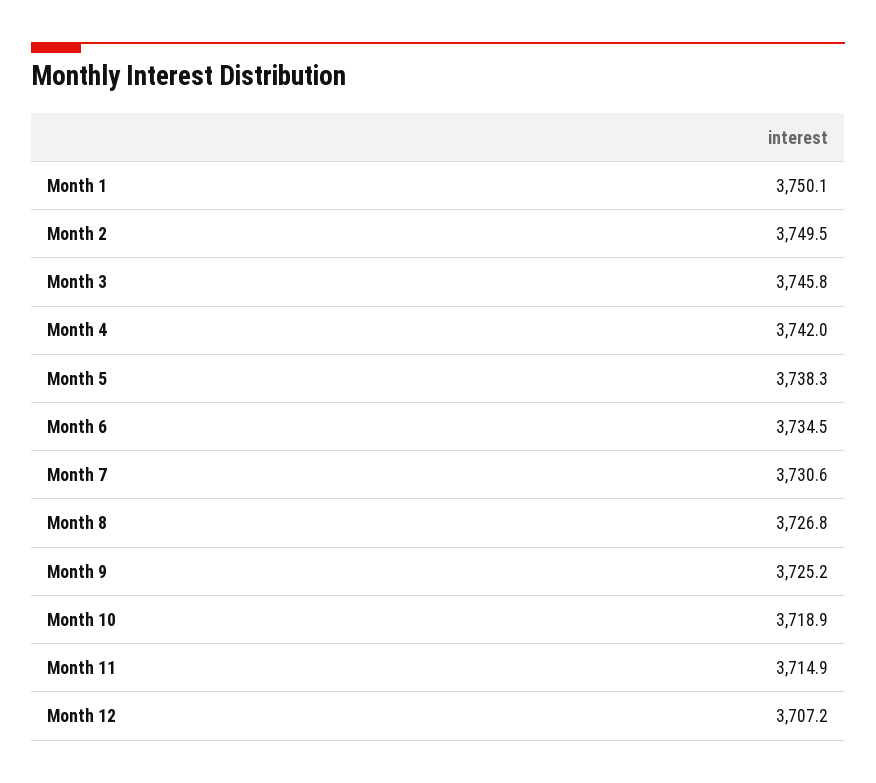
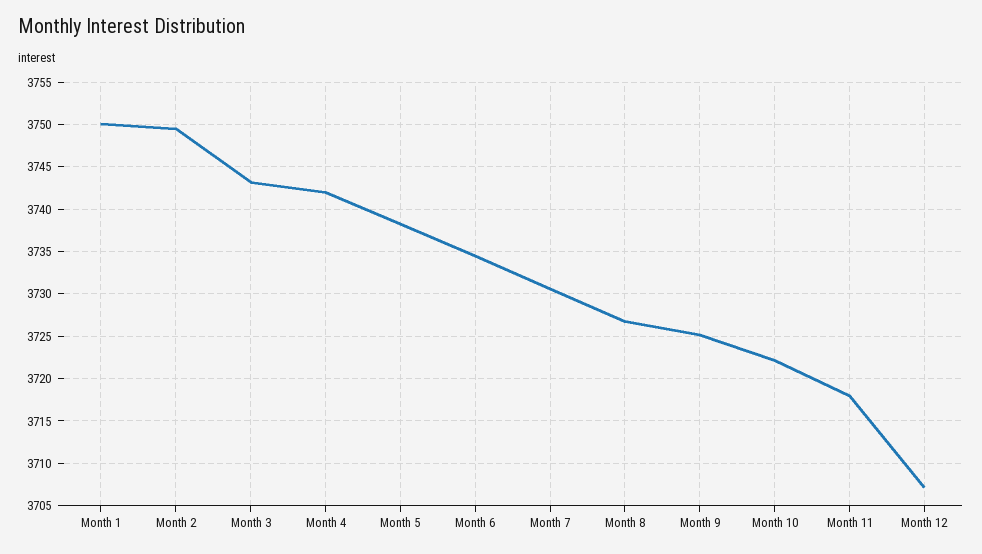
Month 3: 3745.8 -> 3743
Month 10: 3718.9 -> 3722
Month 11: 3714.9 -> 3718

